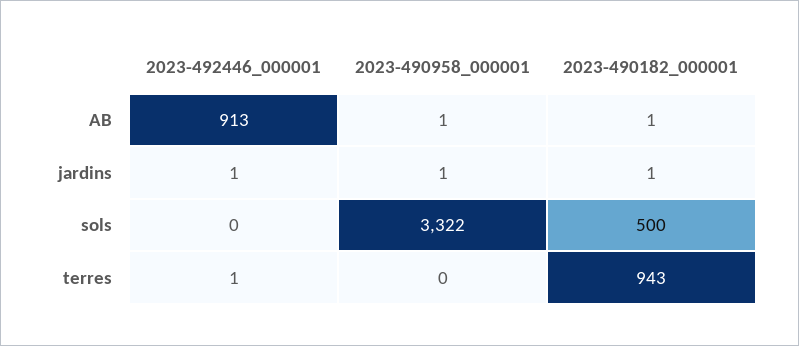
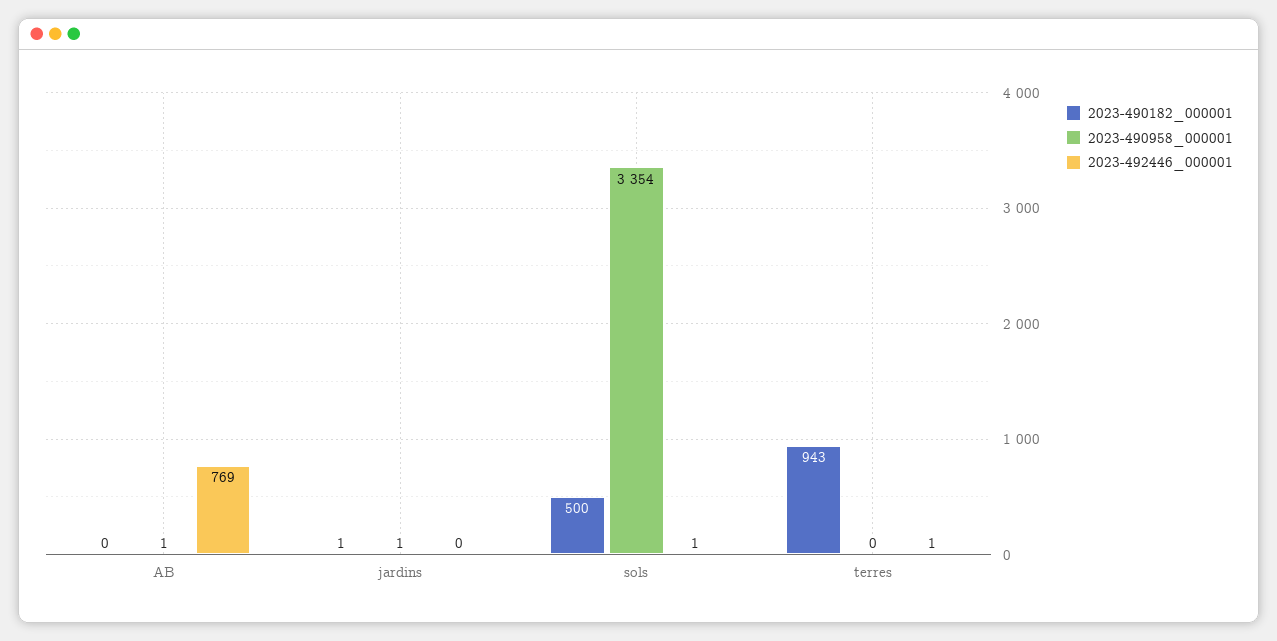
2023-492446_000001, AB: 913 -> 769
2023-490182_000001, AB: 1 -> 0
2023-492446_000001, jardins: 1 -> 0
2023-492446_000001, sols: 0 -> 1
2023-490958_000001, sols: 3322 -> 3354

